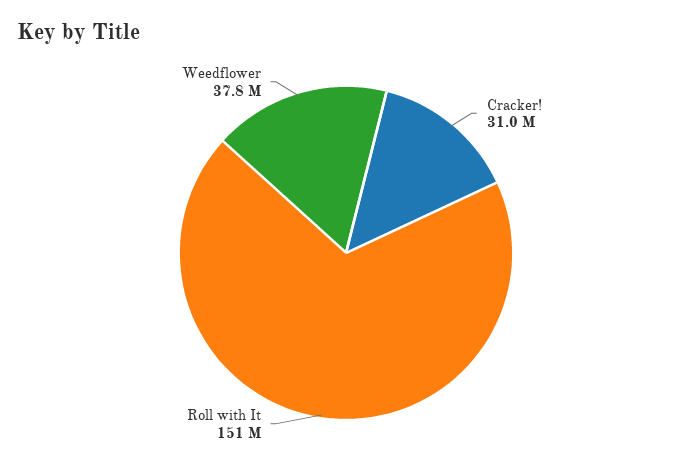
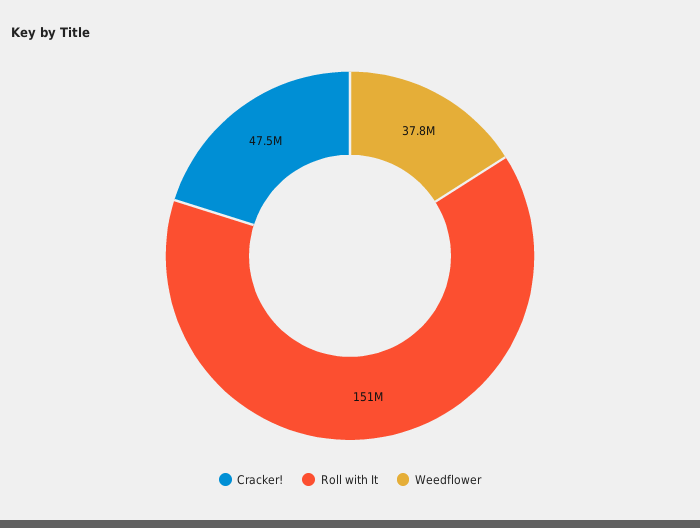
Cracker!: 31000000 -> 47500000

